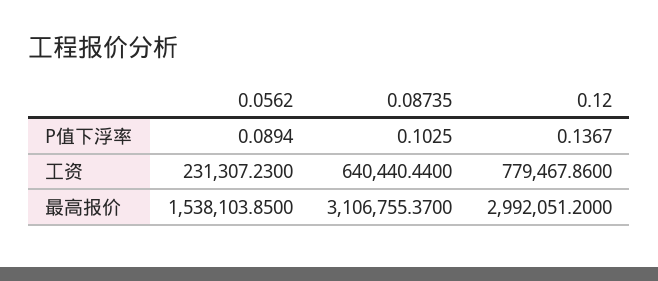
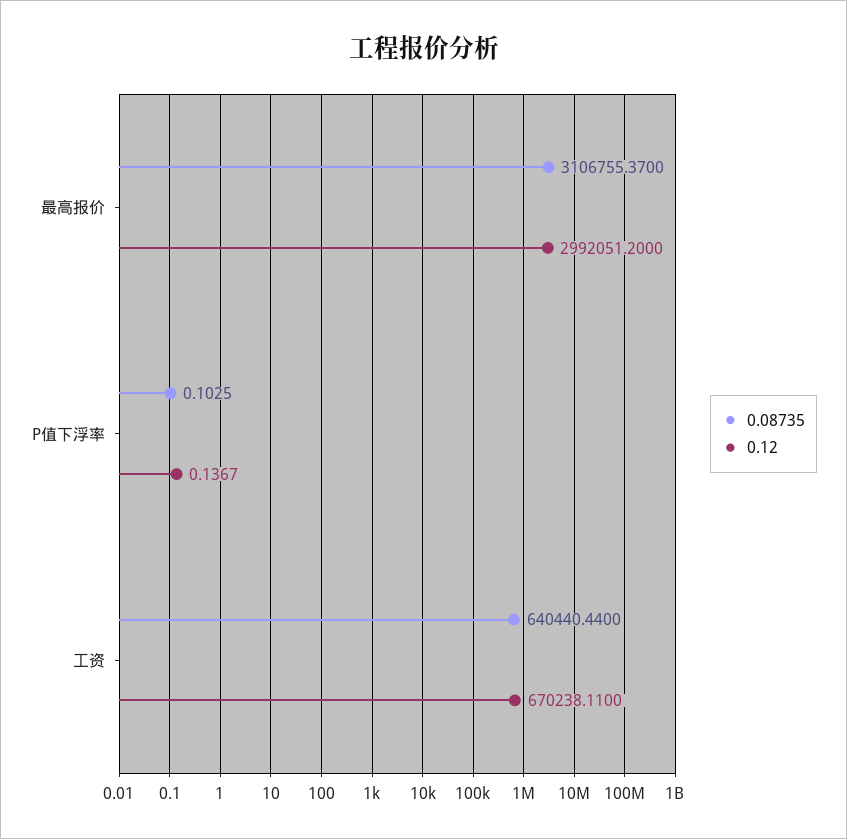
0.0562, P值下浮率: 0.0894 -> none
0.0562, 工资: 231307.23 -> none
0.12, 工资: 779467.86 -> 670238.11
0.0562, 最高报价: 1538103.85 -> none

